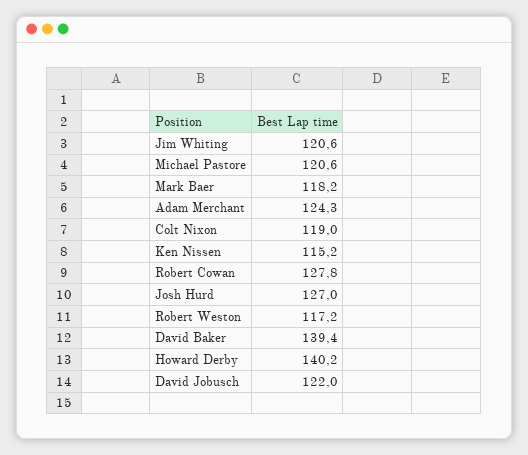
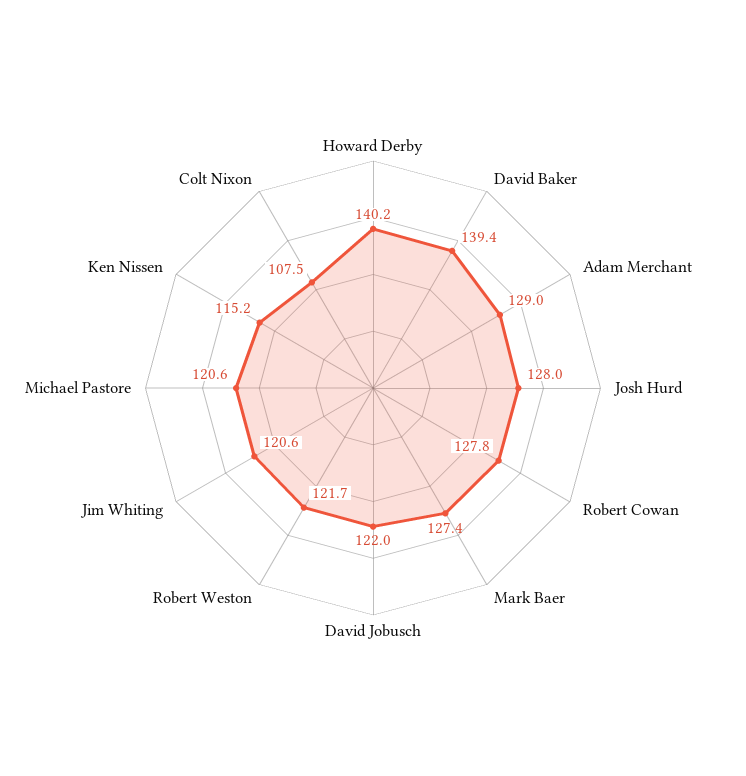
Mark Baer: 118.2 -> 127.4
Adam Merchant: 124.3 -> 129
Colt Nixon: 119 -> 107.5
Josh Hurd: 127 -> 128
Robert Weston: 117.2 -> 121.7

